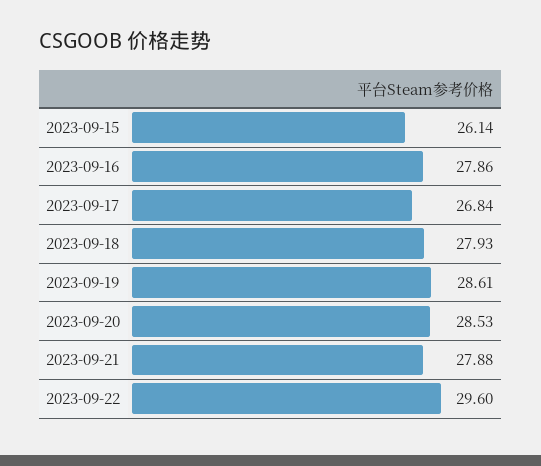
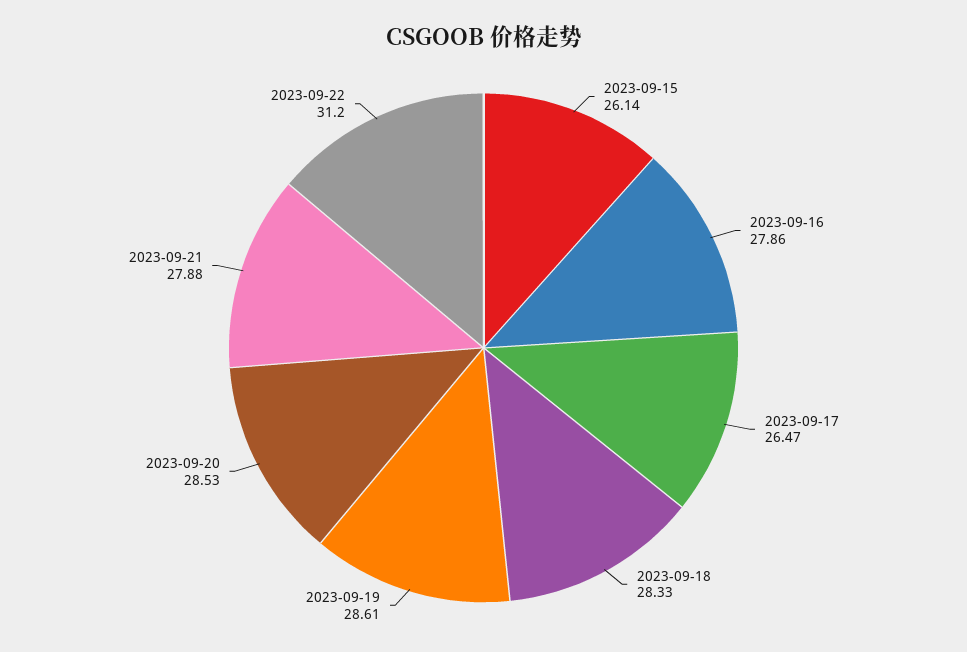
2023-09-17: 26.84 -> 26.47
2023-09-18: 27.93 -> 28.33
2023-09-22: 29.6 -> 31.2

